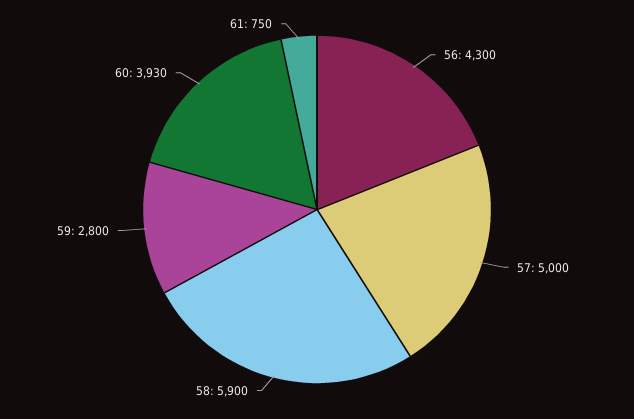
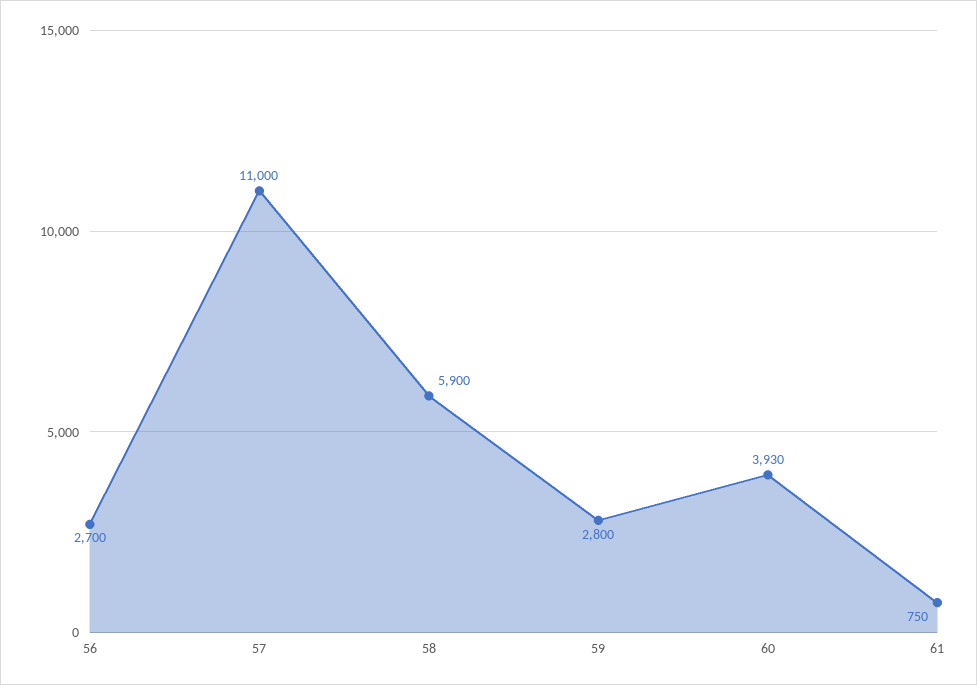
56: 4300 -> 2700
57: 5000 -> 11000

